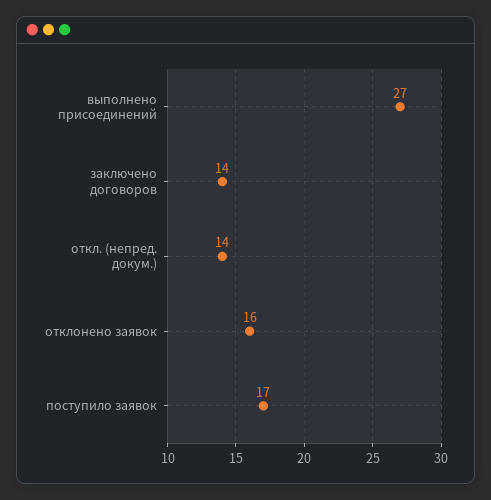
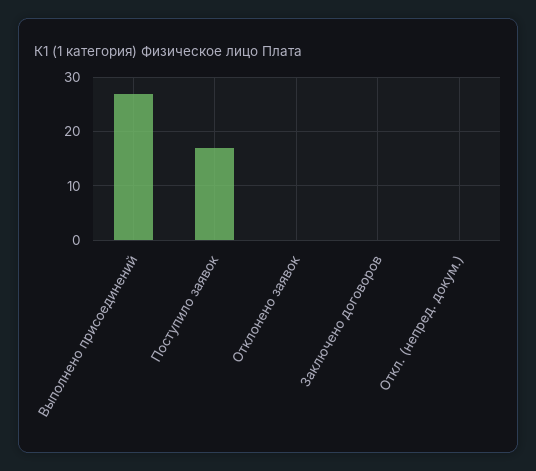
заключено договоров: 14 -> 0
откл. (непред. докум.): 14 -> 0
отклонено заявок: 16 -> 0

